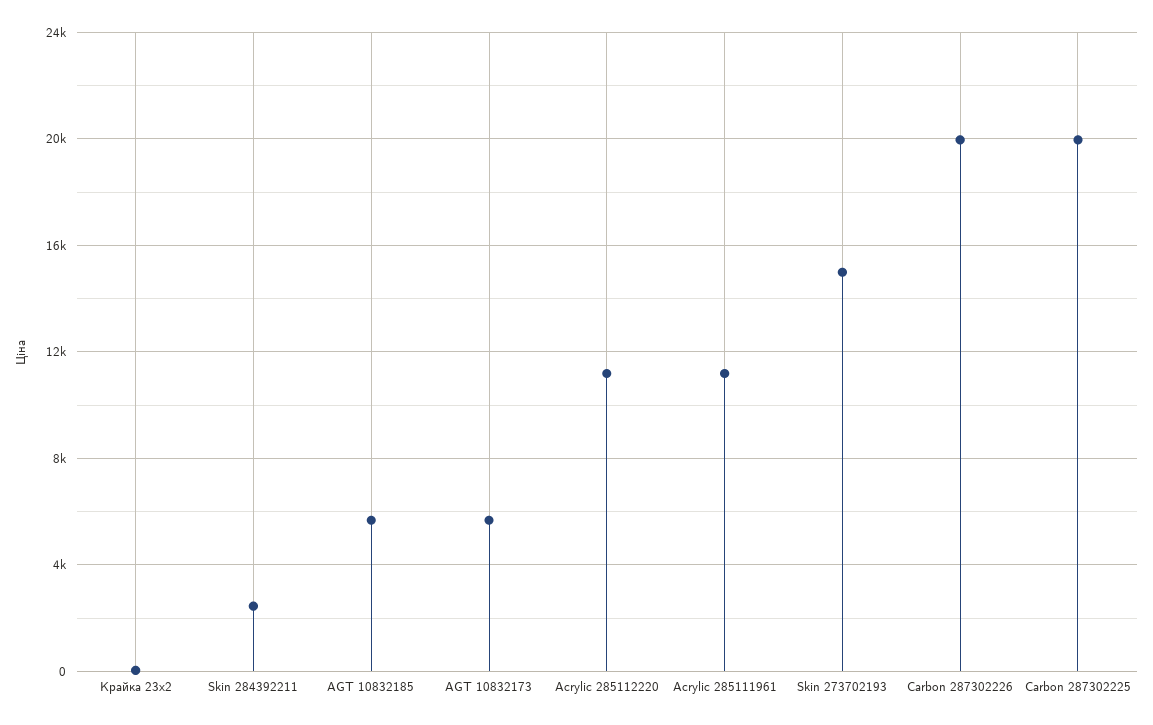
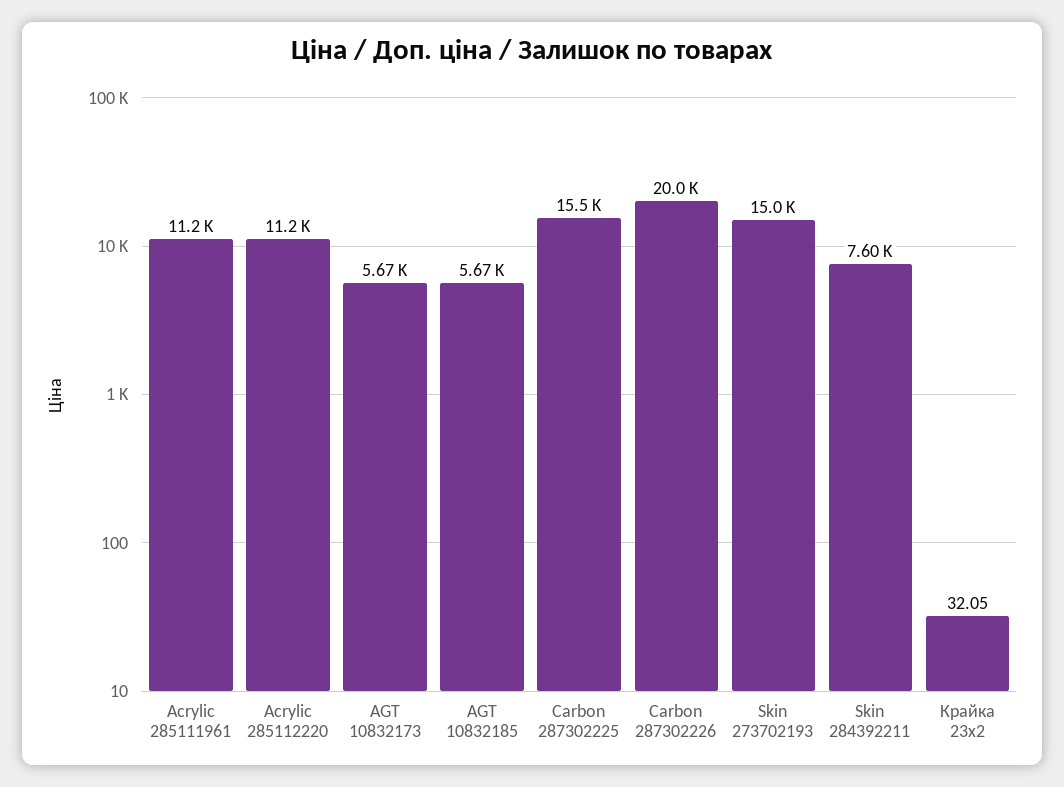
Skin 284392211: 2500 -> 7600
Carbon 287302225: 20000 -> 15500

